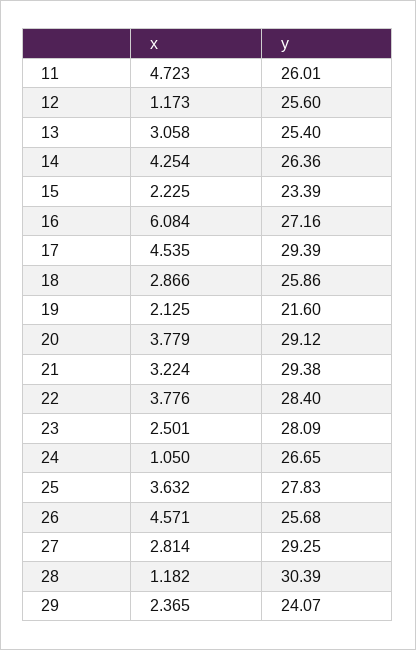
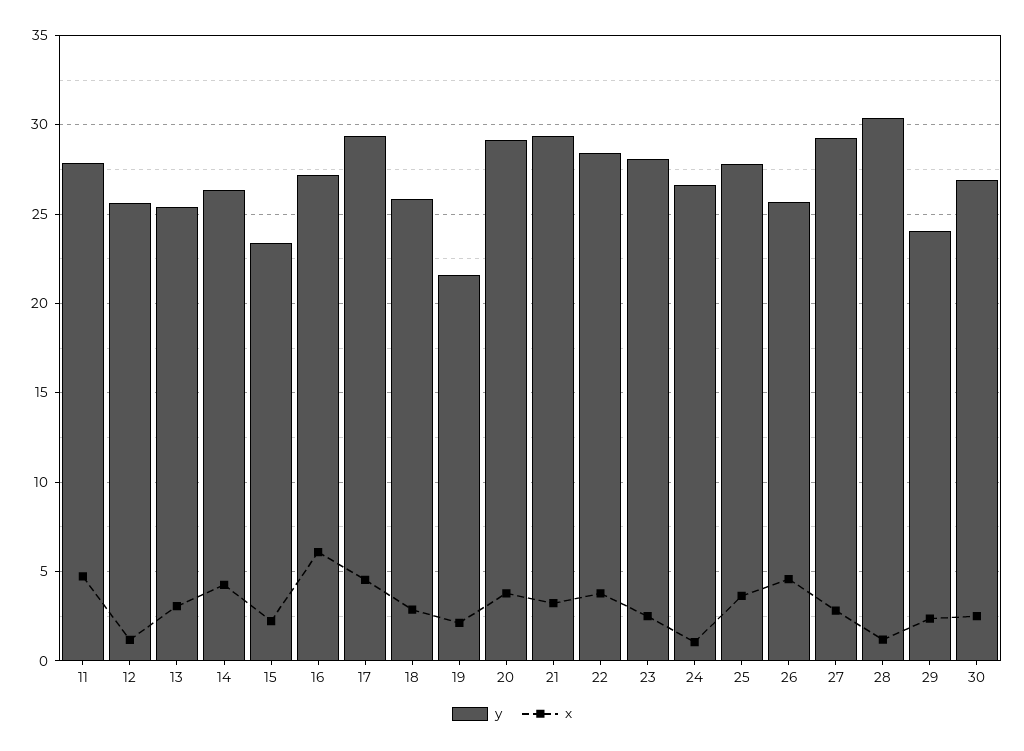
y, 11: 26.01 -> 28
y, 30: none -> 27
x, 30: none -> 2.5

